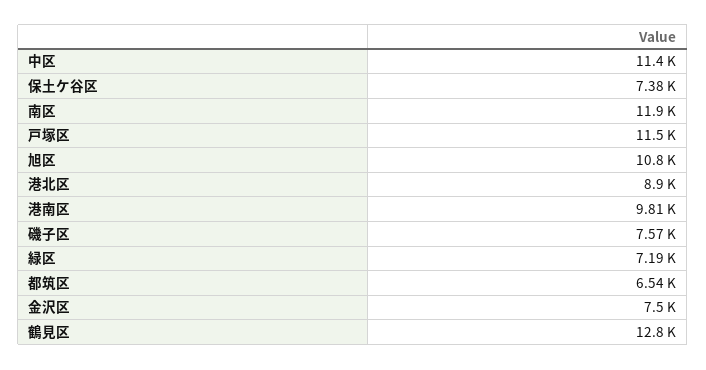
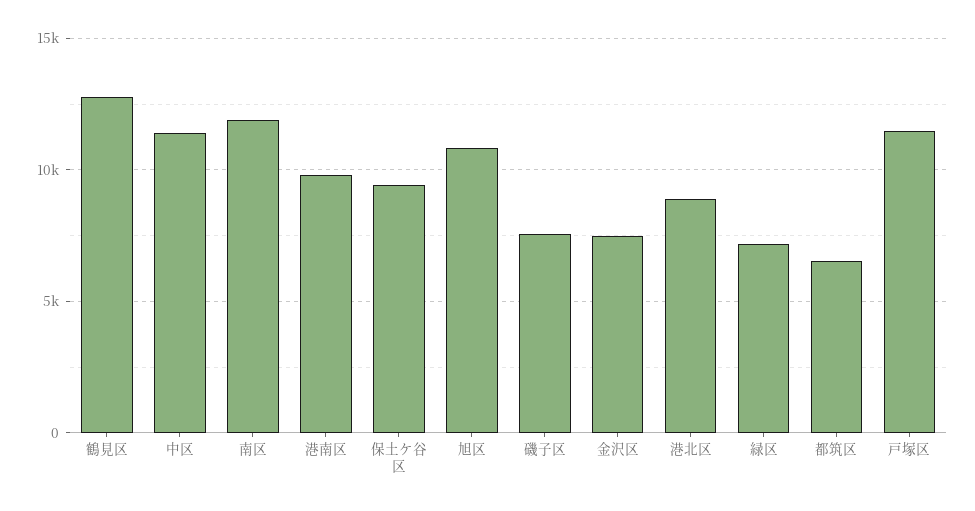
保土ケ谷区: 7380 -> 9500

